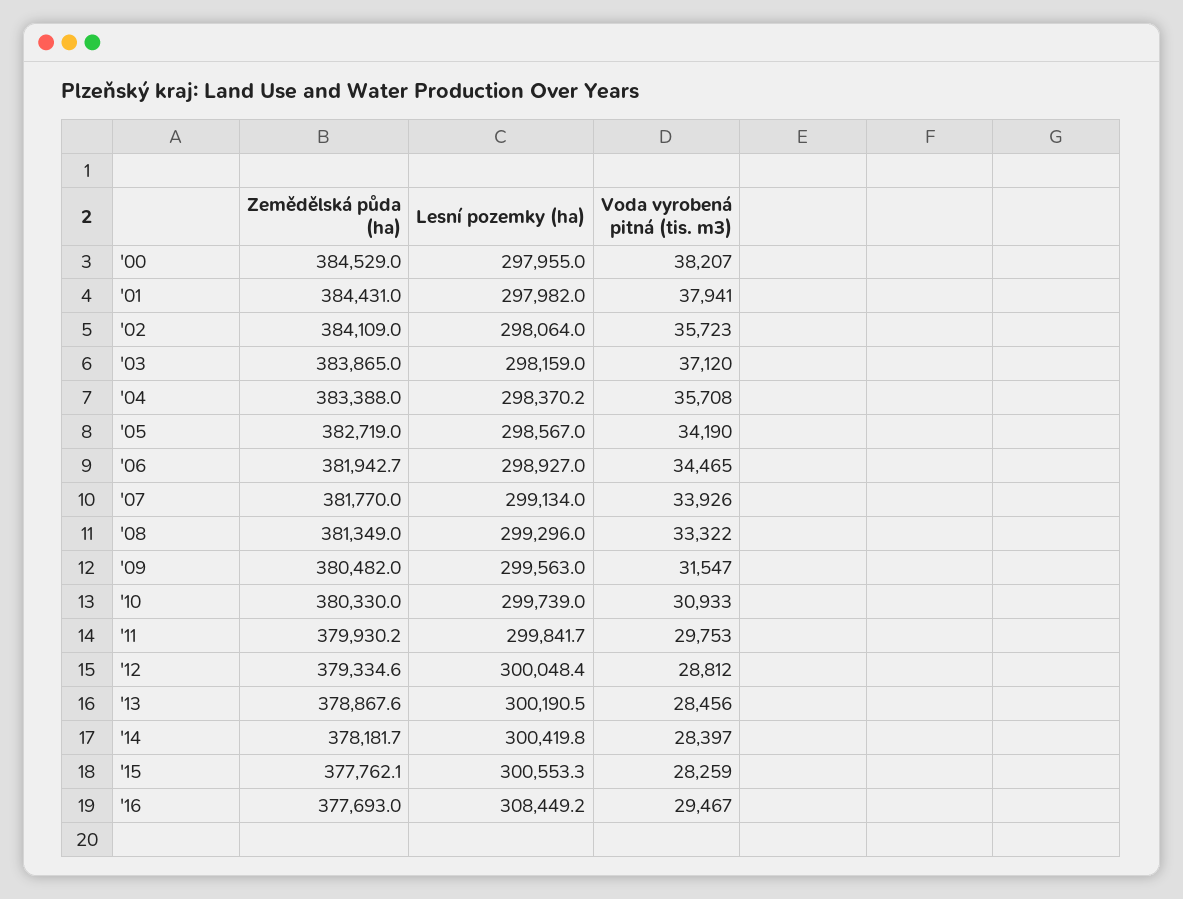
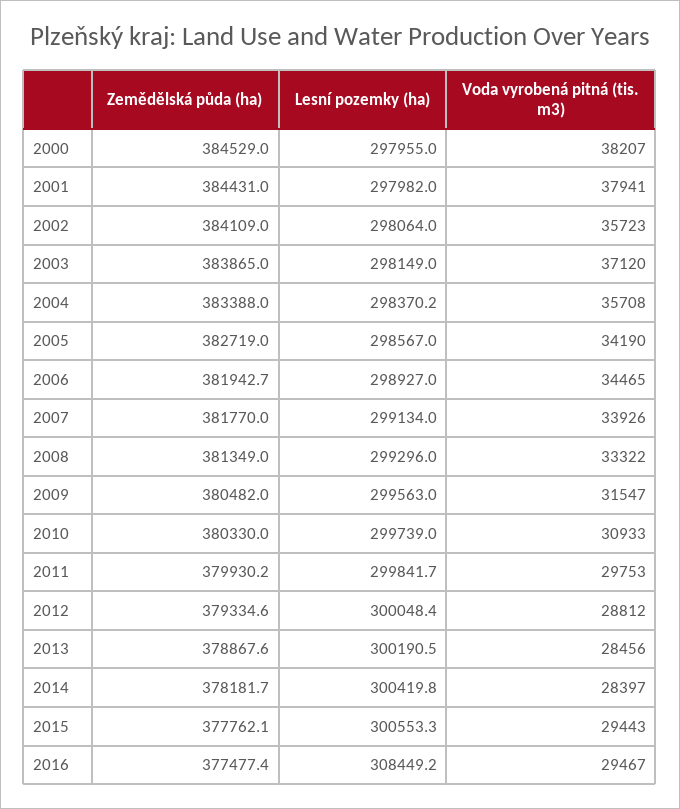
Lesní pozemky (ha), '03: 298159 -> 298149
Voda vyrobená pitná (tis. m3), '15: 28259 -> 29443
Zemědělská půda (ha), '16: 377693 -> 377477.4

